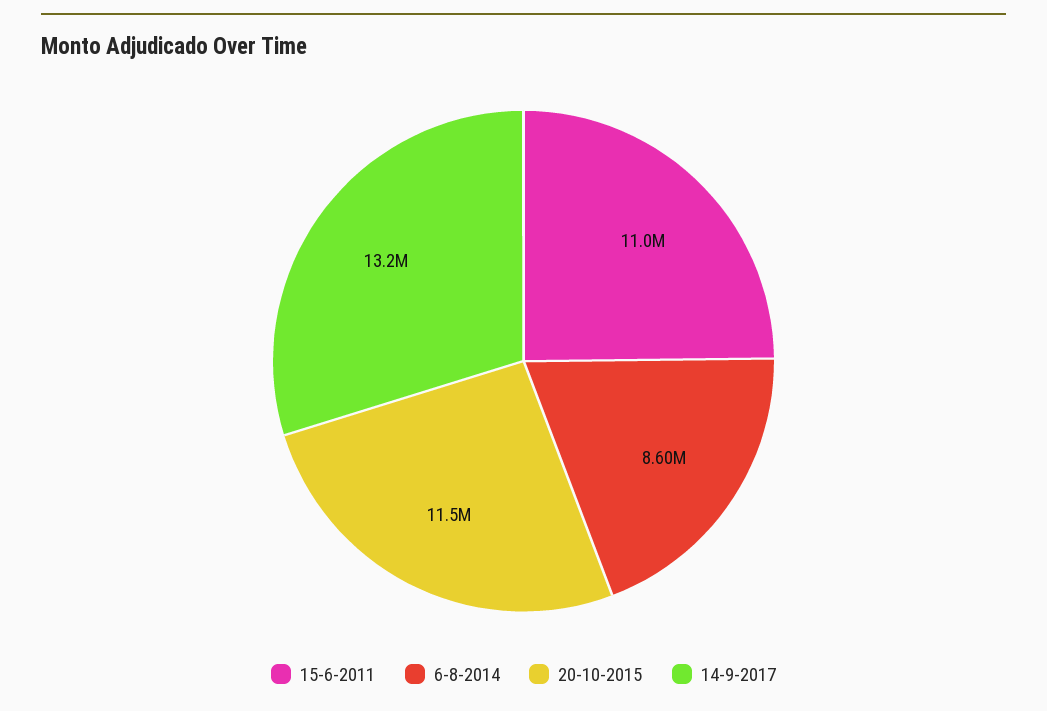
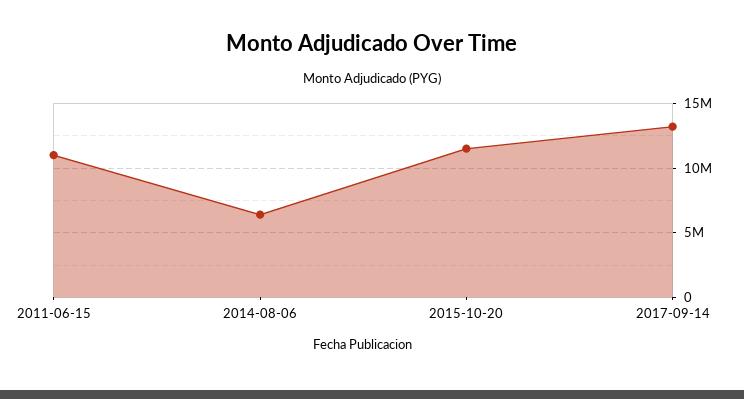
6-8-2014: 8600000 -> 6500000

